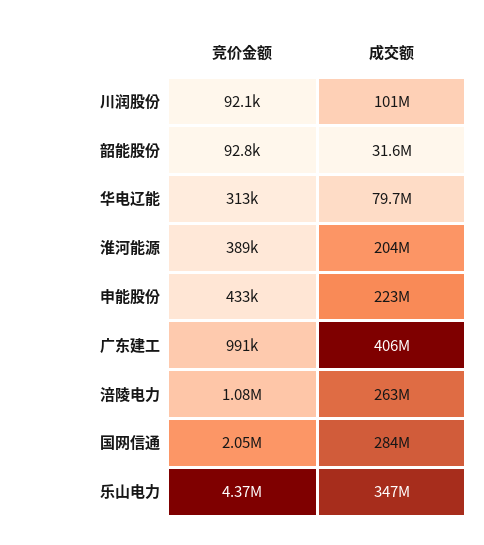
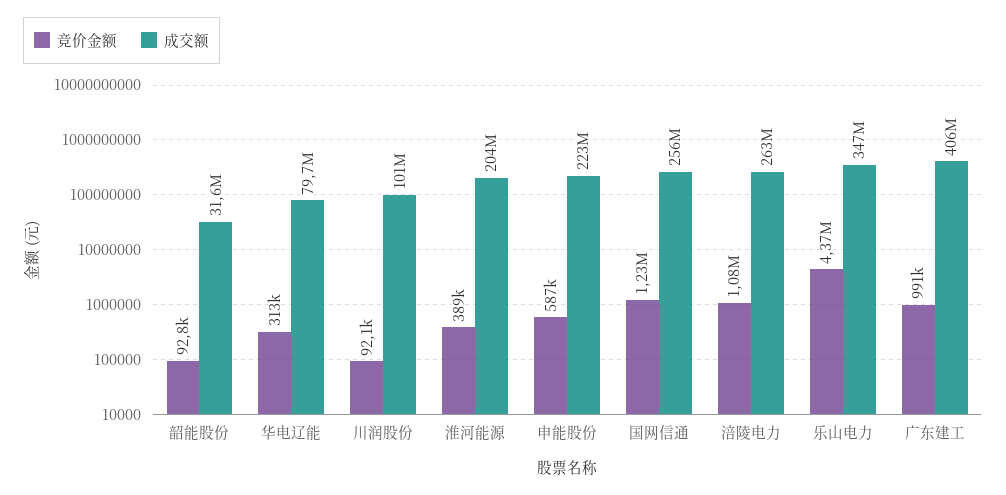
竞价金额, 申能股份: 433000 -> 587000
竞价金额, 国网信通: 2050000 -> 1230000
成交额, 国网信通: 284000000 -> 256000000

